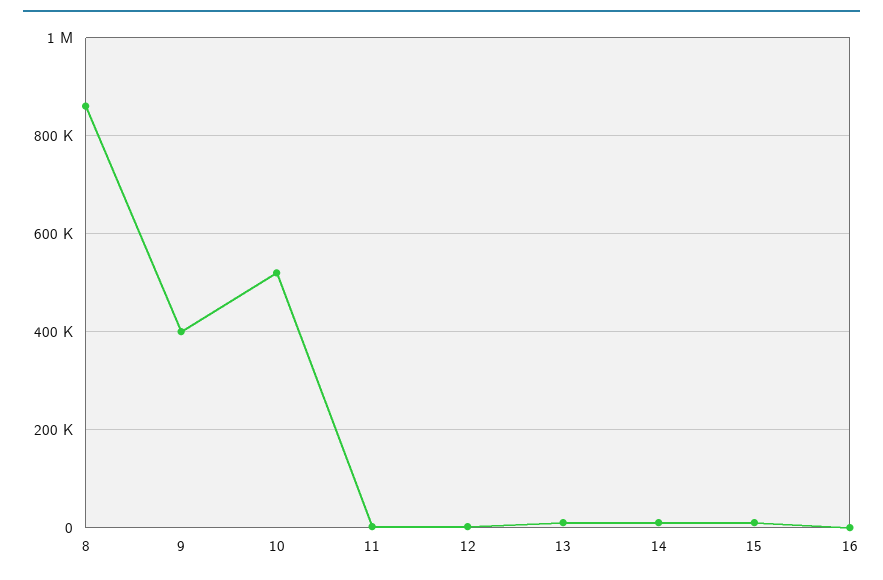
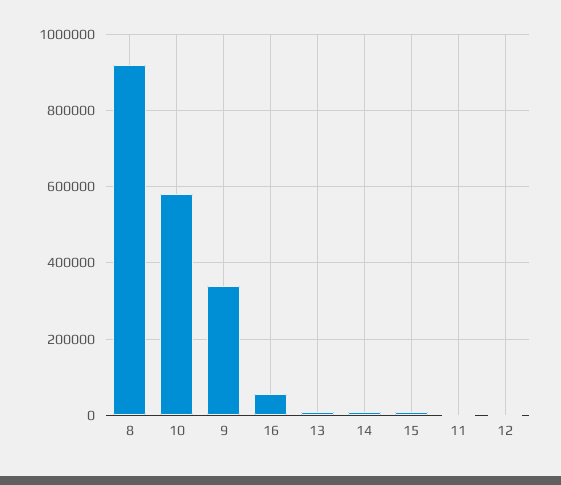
8: 860000 -> 920000
9: 400000 -> 340000
10: 520000 -> 580000
16: 0 -> 60000

